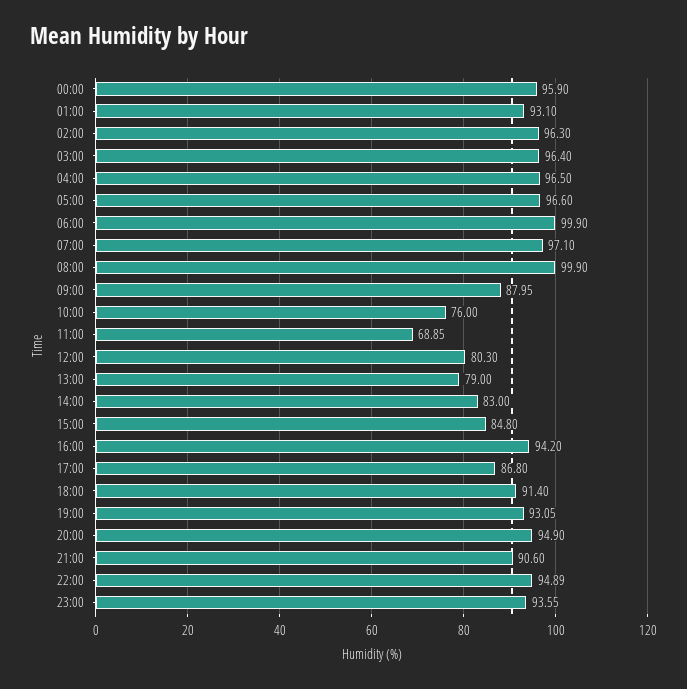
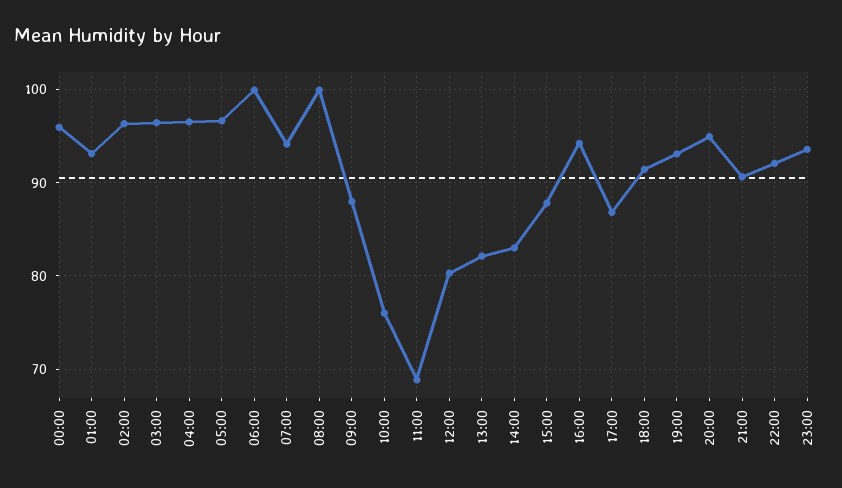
07:00: 97.1 -> 94
13:00: 79 -> 82
15:00: 84.8 -> 88
22:00: 94.89 -> 92

